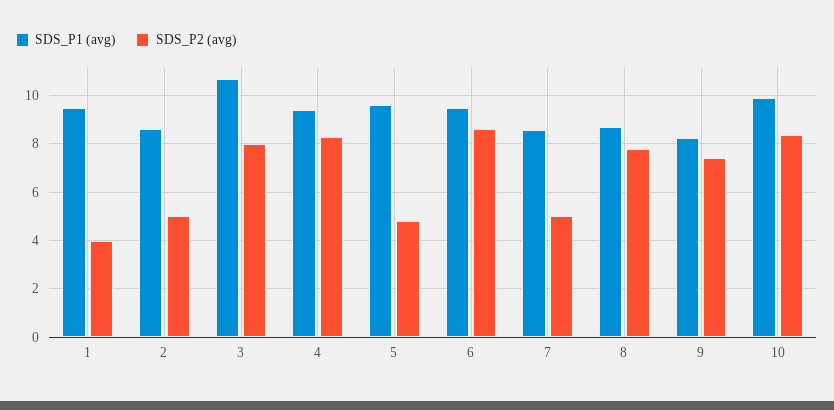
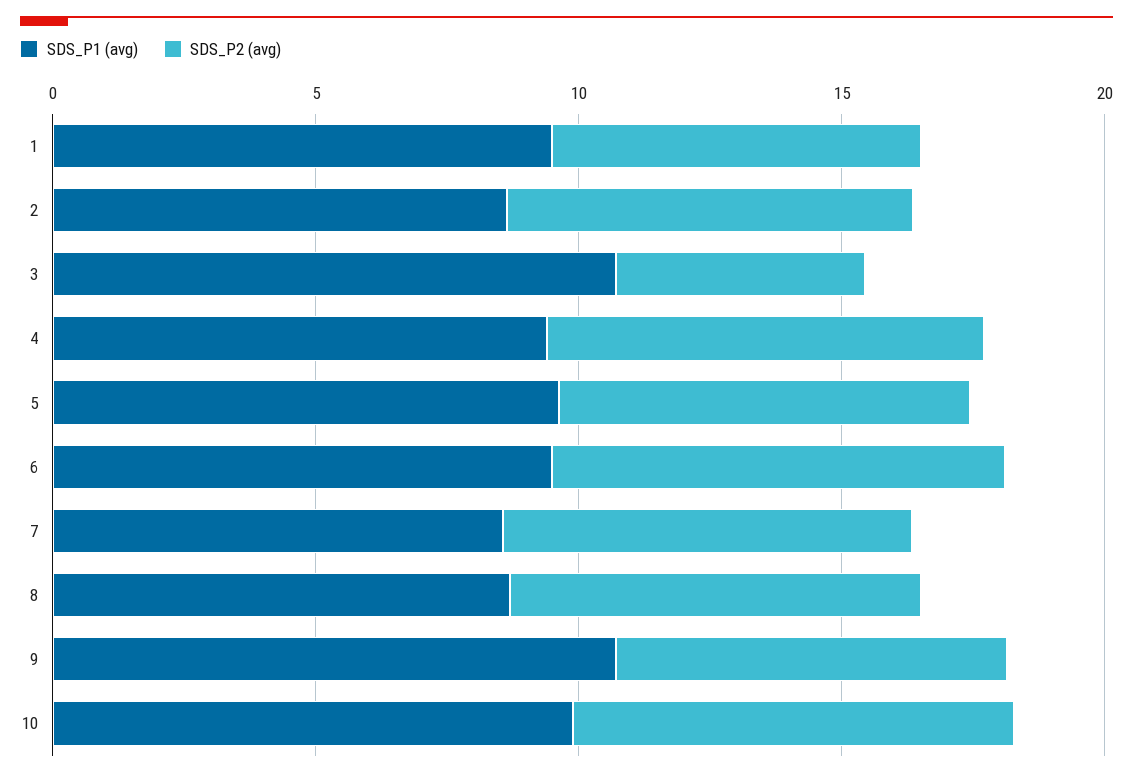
SDS_P2 (avg), 1: 4 -> 7
SDS_P2 (avg), 2: 5 -> 8
SDS_P2 (avg), 3: 8 -> 5
SDS_P2 (avg), 5: 4.75 -> 8
SDS_P2 (avg), 7: 5 -> 8
SDS_P1 (avg), 9: 8.25 -> 11

